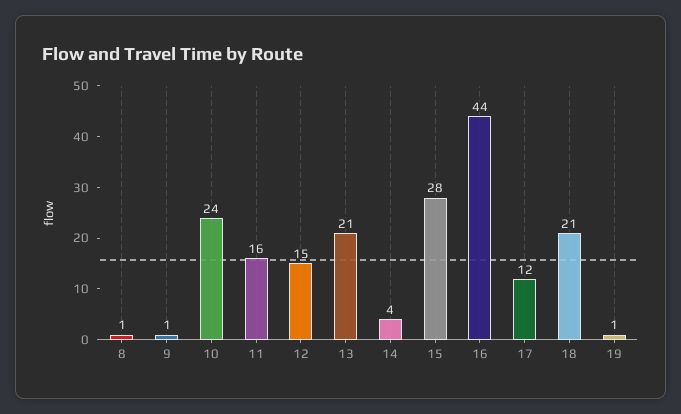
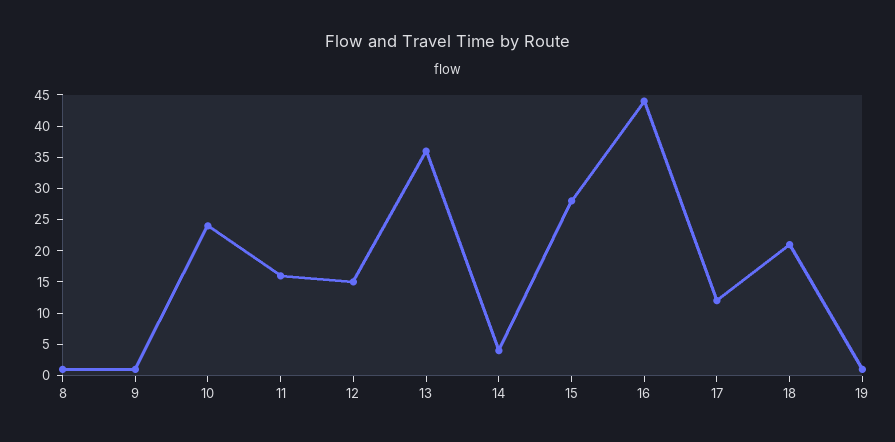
13: 21 -> 35

